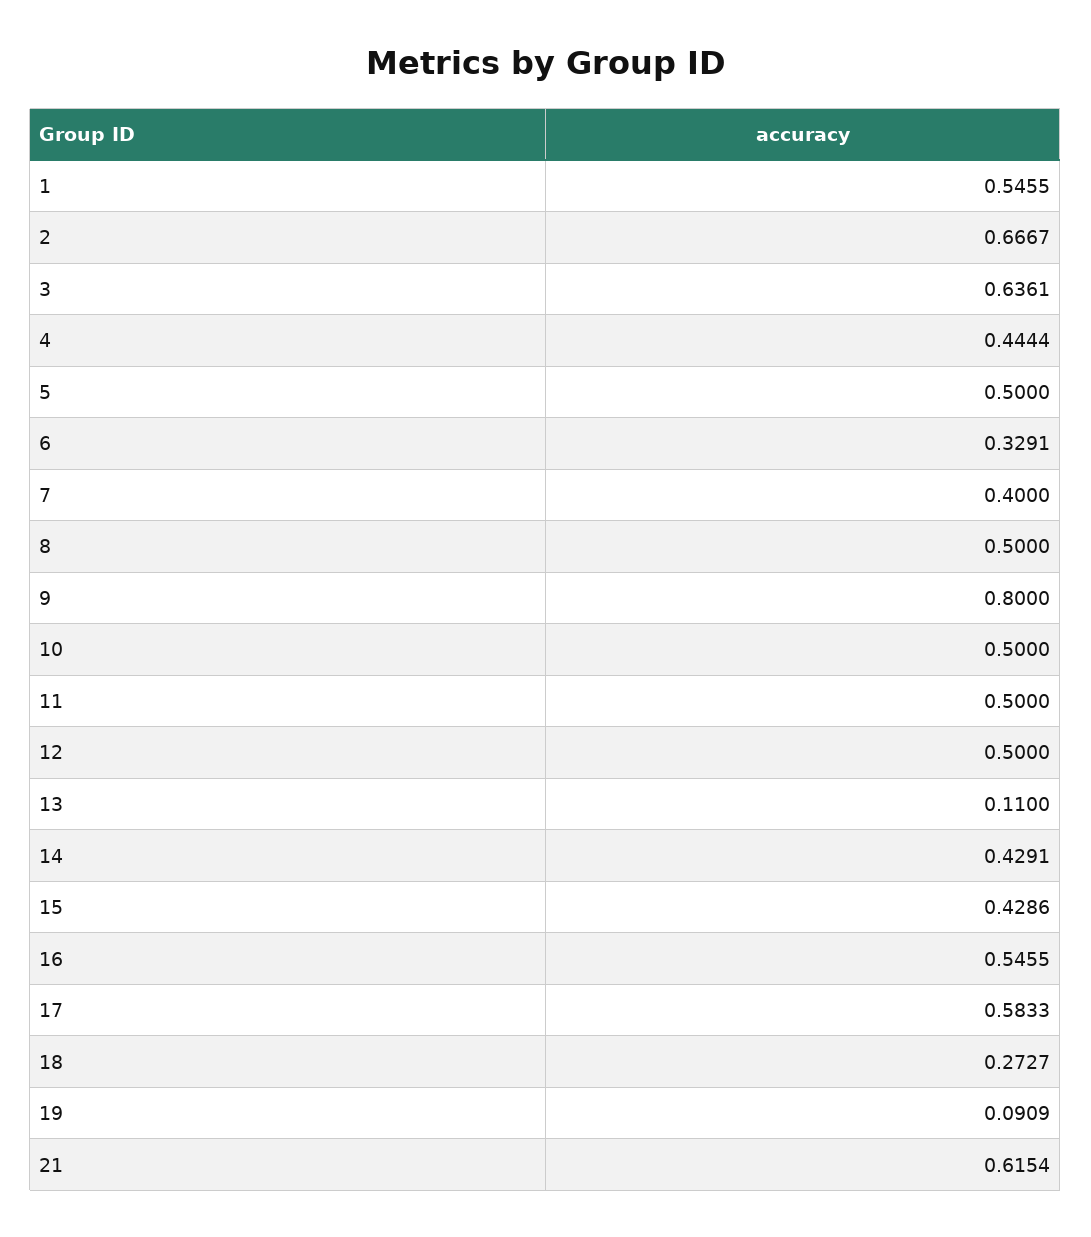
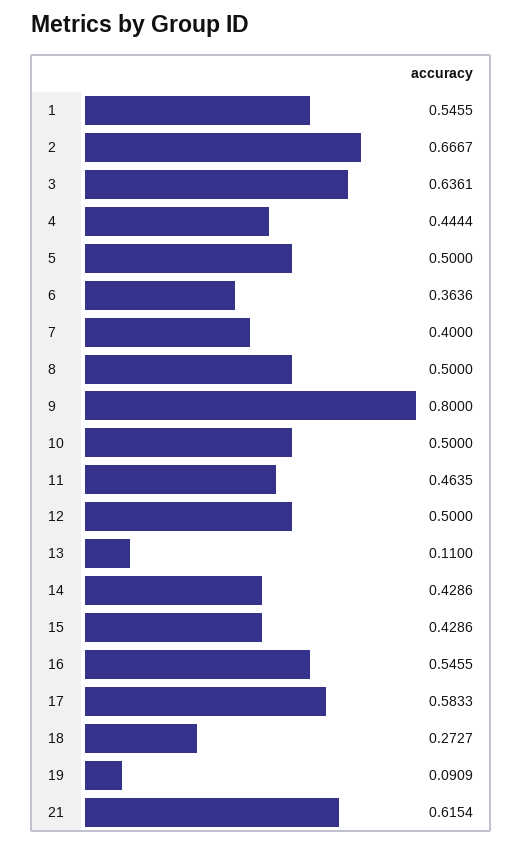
6: 0.3291 -> 0.3636
11: 0.5 -> 0.4635
14: 0.4291 -> 0.4286

